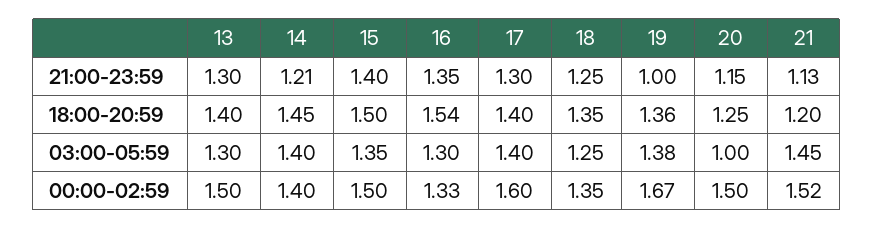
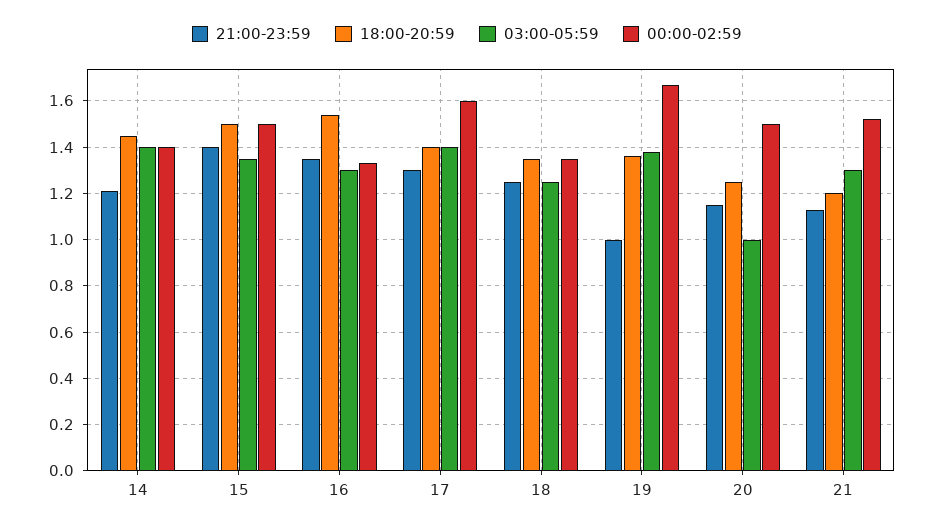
21:00-23:59, 13: 1.3 -> none
18:00-20:59, 13: 1.4 -> none
03:00-05:59, 13: 1.3 -> none
03:00-05:59, 21: 1.45 -> 1.3
00:00-02:59, 13: 1.5 -> none

